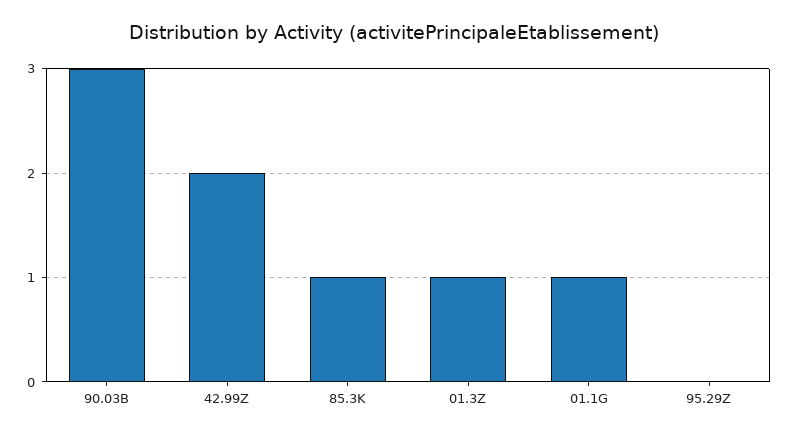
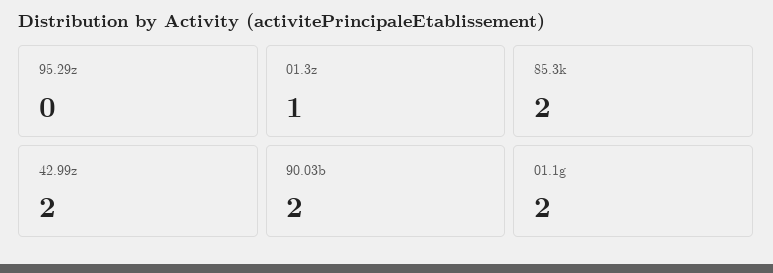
90.03B: 3 -> 2
85.3K: 1 -> 2
01.1G: 1 -> 2

